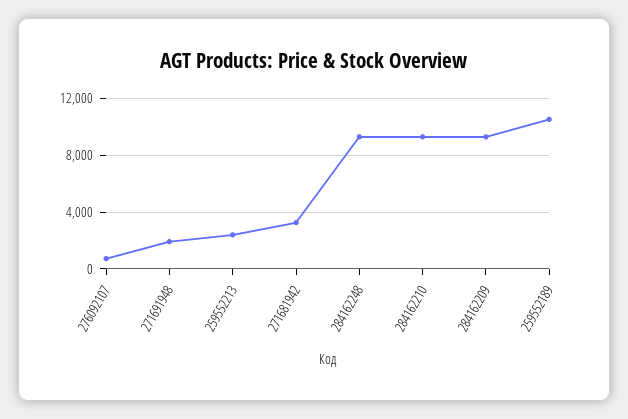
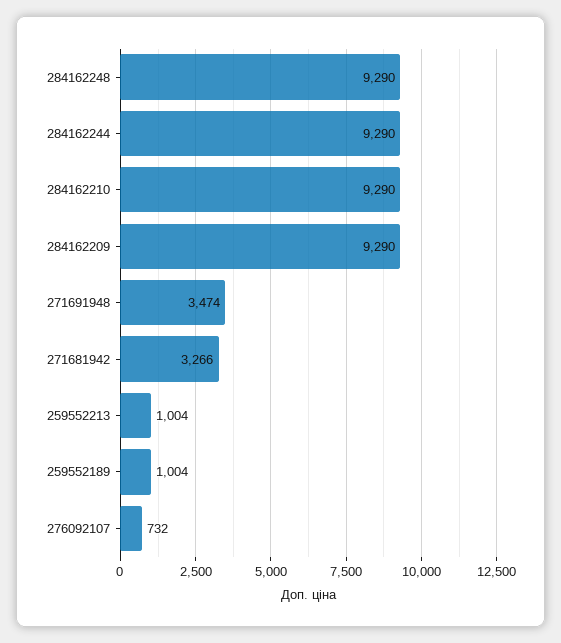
271691948: 2000 -> 3474
259552213: 2500 -> 1004
259552189: 10500 -> 1004
284162244: none -> 9290

